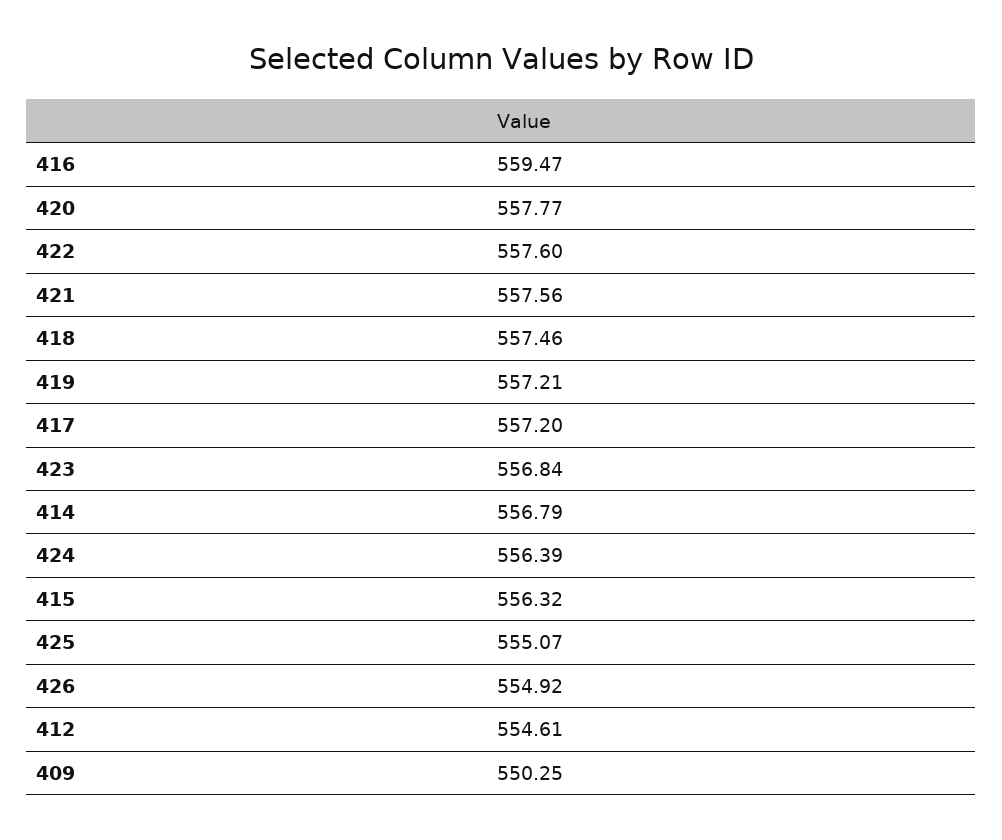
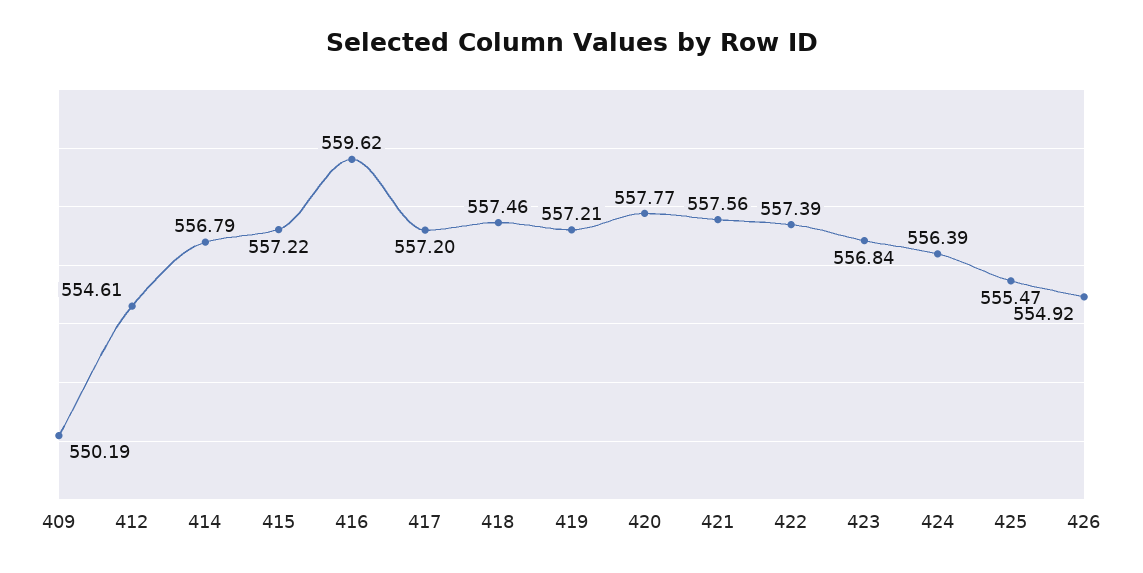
416: 559.47 -> 559.62
422: 557.6 -> 557.39
415: 556.32 -> 557.22
425: 555.07 -> 555.47
409: 550.25 -> 550.19

